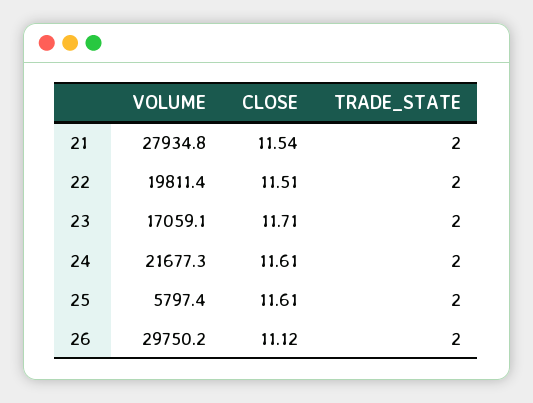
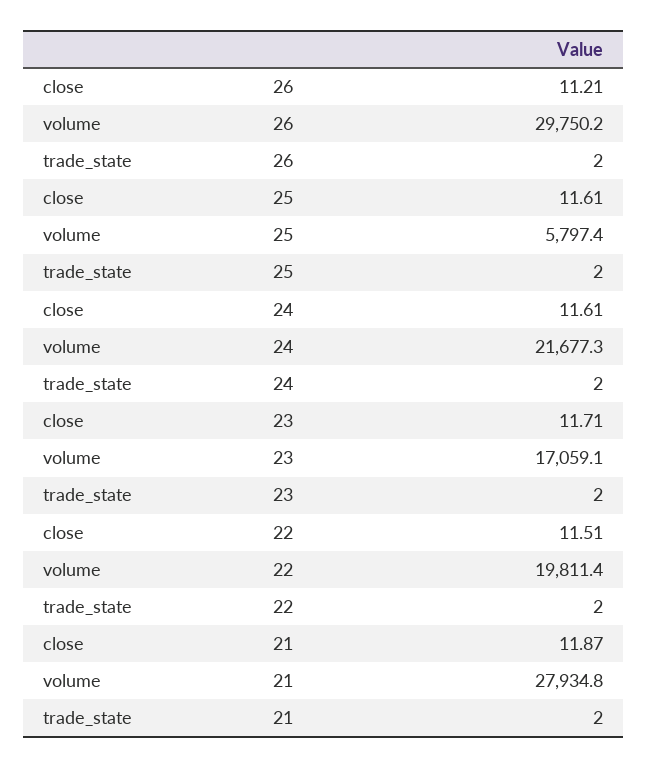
CLOSE, 21: 11.54 -> 11.87
CLOSE, 26: 11.12 -> 11.21

